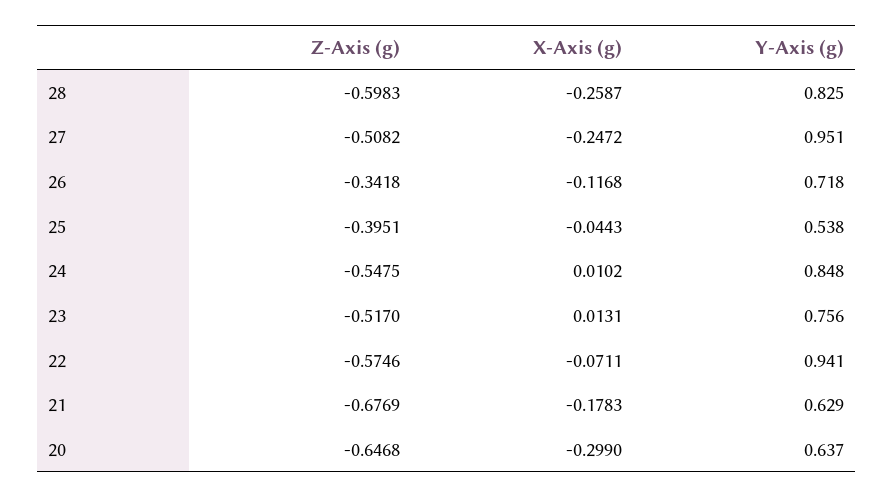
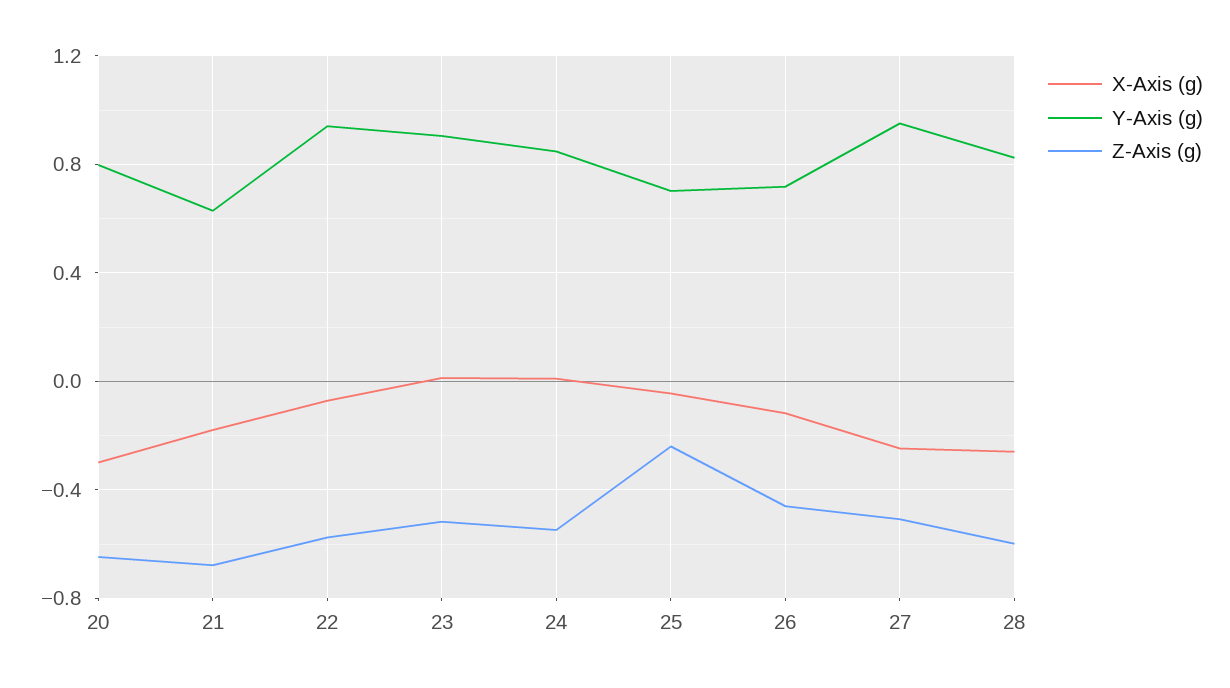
Z-Axis (g), 26: -0.3418 -> -0.45
Z-Axis (g), 25: -0.3951 -> -0.25
Y-Axis (g), 25: 0.538 -> 0.7
Y-Axis (g), 23: 0.756 -> 0.9
Y-Axis (g), 20: 0.637 -> 0.8

